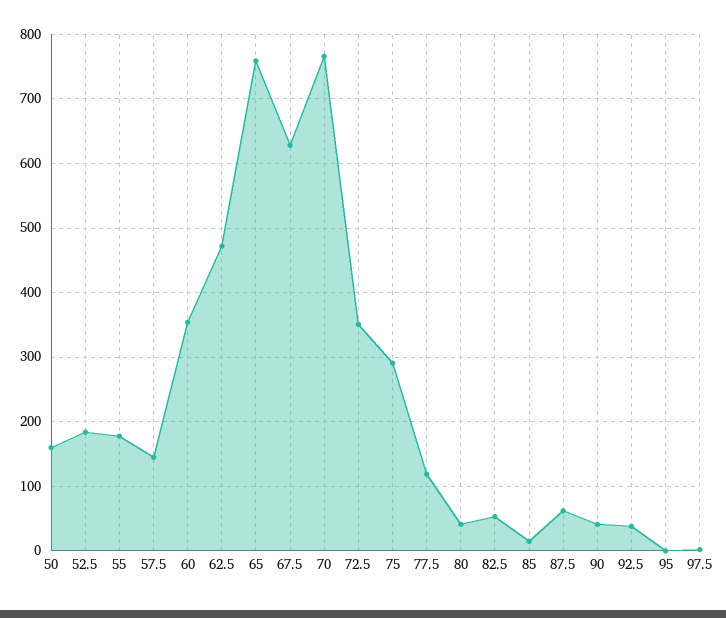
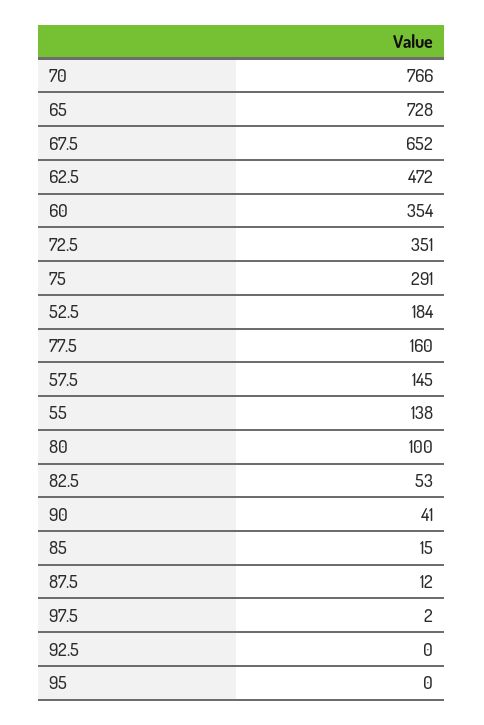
50: 160 -> none
55: 180 -> 138
65: 760 -> 728
67.5: 630 -> 652
77.5: 120 -> 160
80: 40 -> 100
87.5: 60 -> 12
92.5: 40 -> 0

